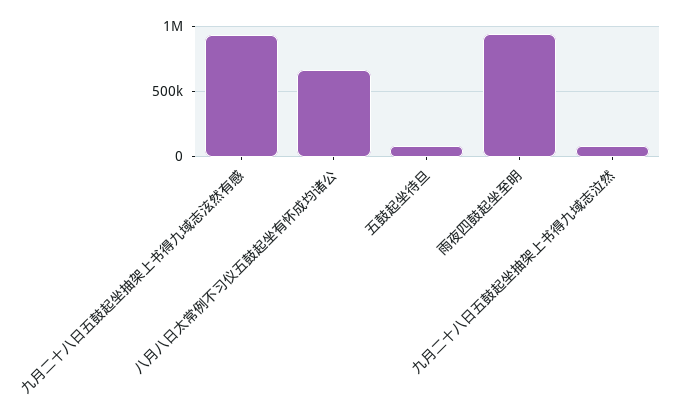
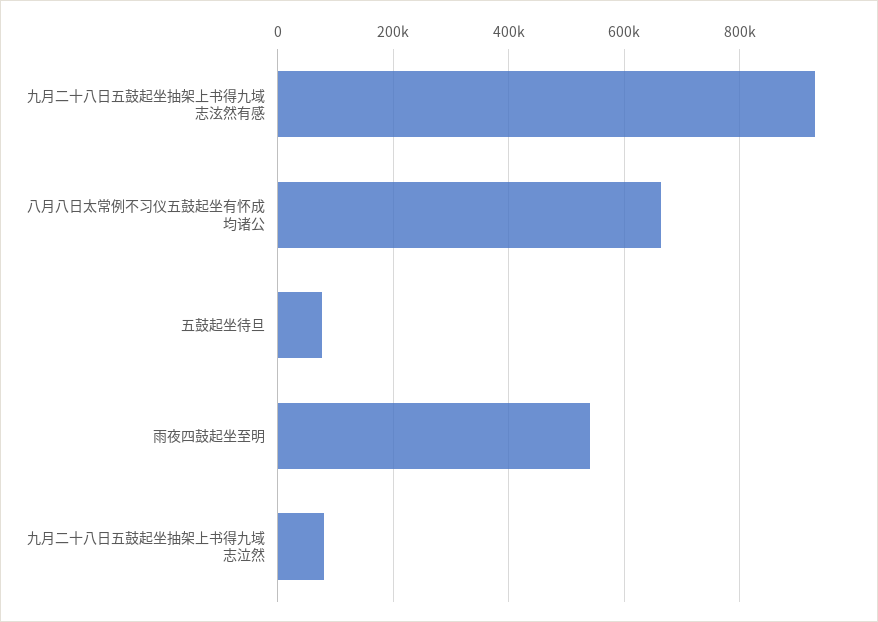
雨夜四鼓起坐至明: 950000 -> 540000

